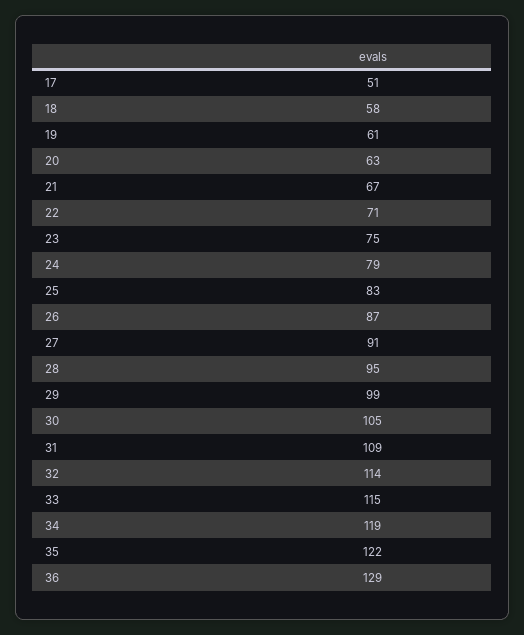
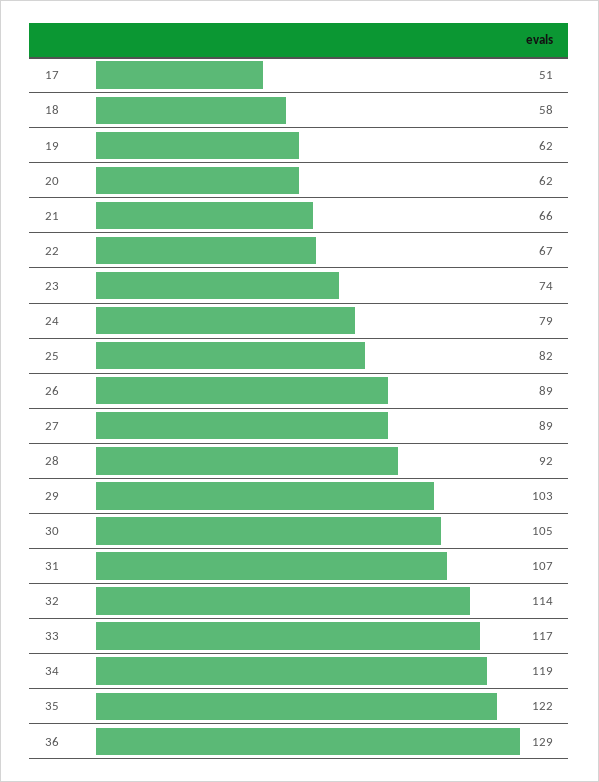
19: 61 -> 62
20: 63 -> 62
21: 67 -> 66
22: 71 -> 67
23: 75 -> 74
25: 83 -> 82
26: 87 -> 89
27: 91 -> 89
28: 95 -> 92
29: 99 -> 103
31: 109 -> 107
33: 115 -> 117

